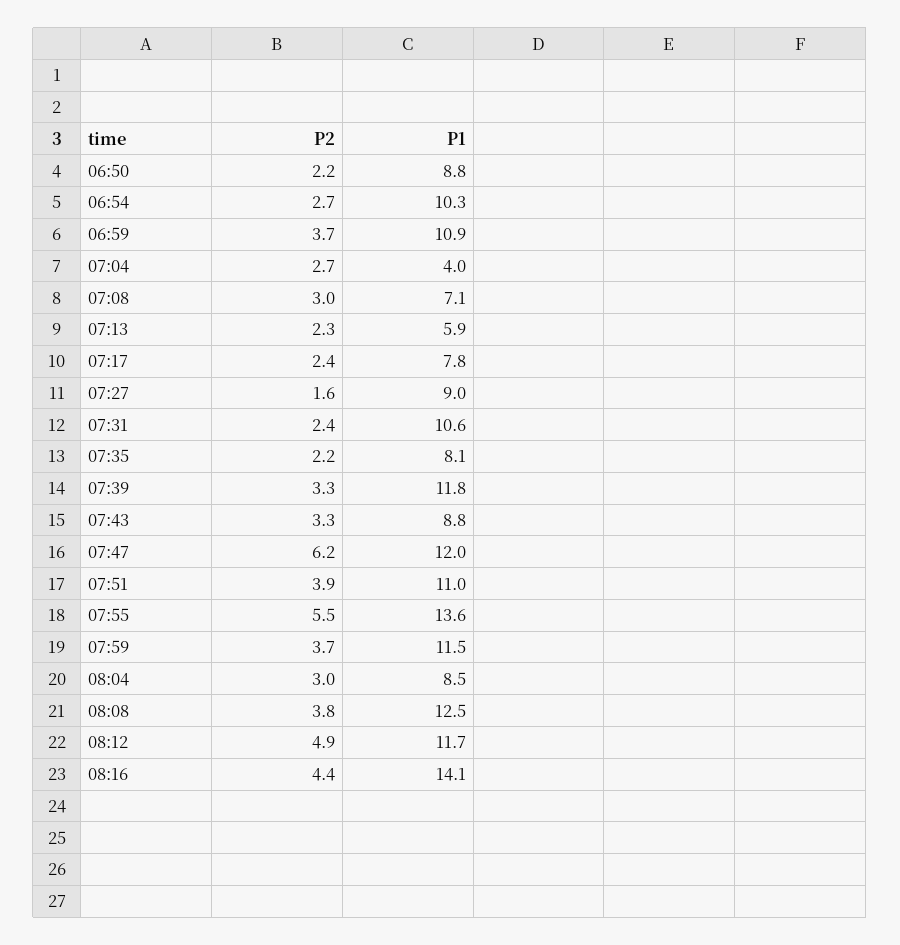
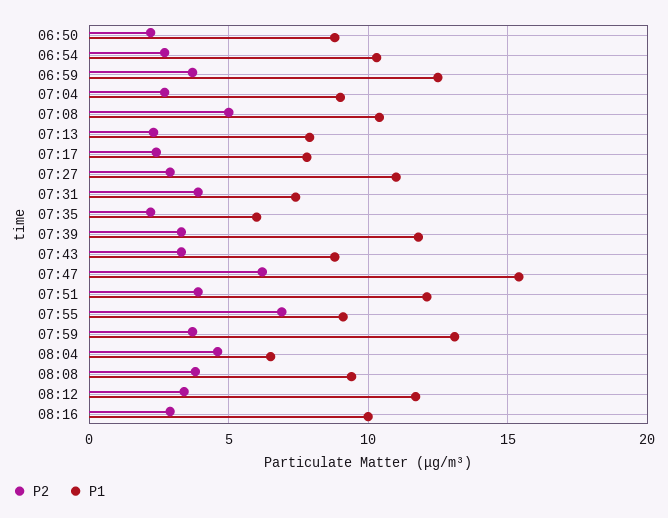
P1, 06:59: 10.9 -> 12.5
P1, 07:04: 4 -> 9
P2, 07:08: 3 -> 5
P1, 07:08: 7.1 -> 10.5
P1, 07:13: 5.9 -> 8
P2, 07:27: 1.6 -> 3
P1, 07:27: 9 -> 11
P2, 07:31: 2.4 -> 4
P1, 07:31: 10.6 -> 7.5
P1, 07:35: 8.1 -> 6
P1, 07:47: 12 -> 15.5
P1, 07:51: 11 -> 12
P2, 07:55: 5.5 -> 7
P1, 07:55: 13.6 -> 9
P1, 07:59: 11.5 -> 13
P2, 08:04: 3 -> 4.5
P1, 08:04: 8.5 -> 6.5
P1, 08:08: 12.5 -> 9.5
P2, 08:12: 4.9 -> 3.5
P2, 08:16: 4.4 -> 3
P1, 08:16: 14.1 -> 10

